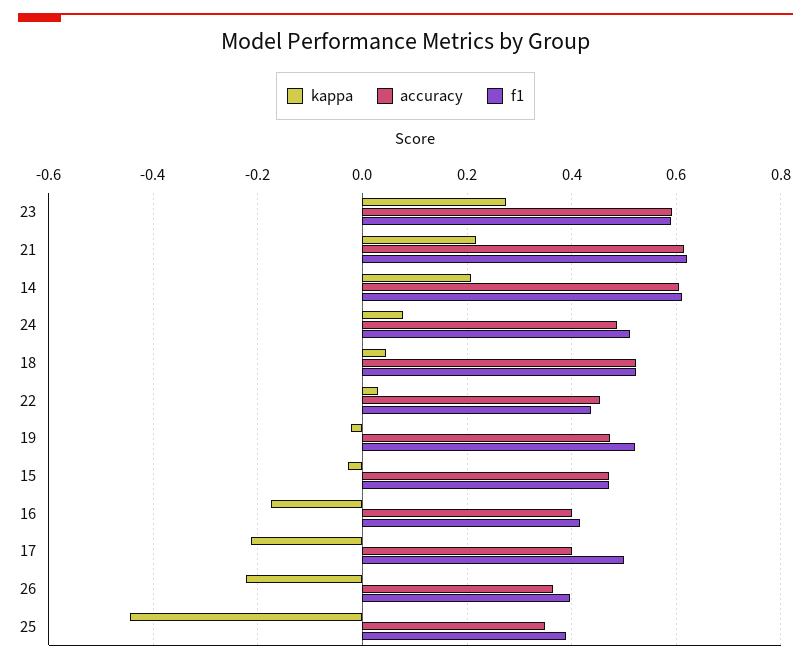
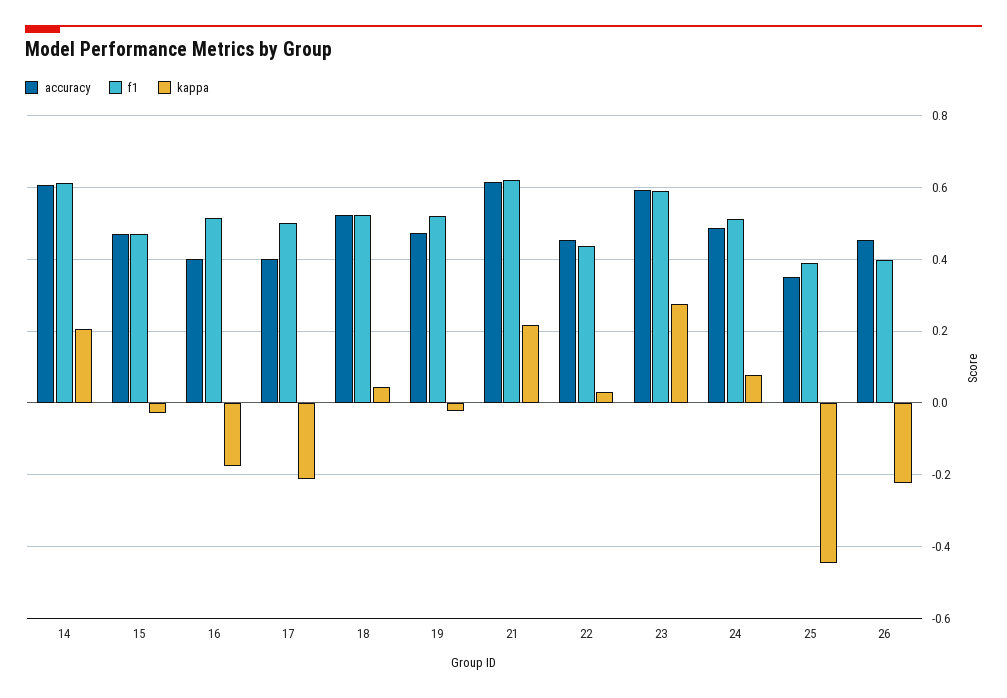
f1, 16: 0.42 -> 0.52
accuracy, 26: 0.36 -> 0.46

